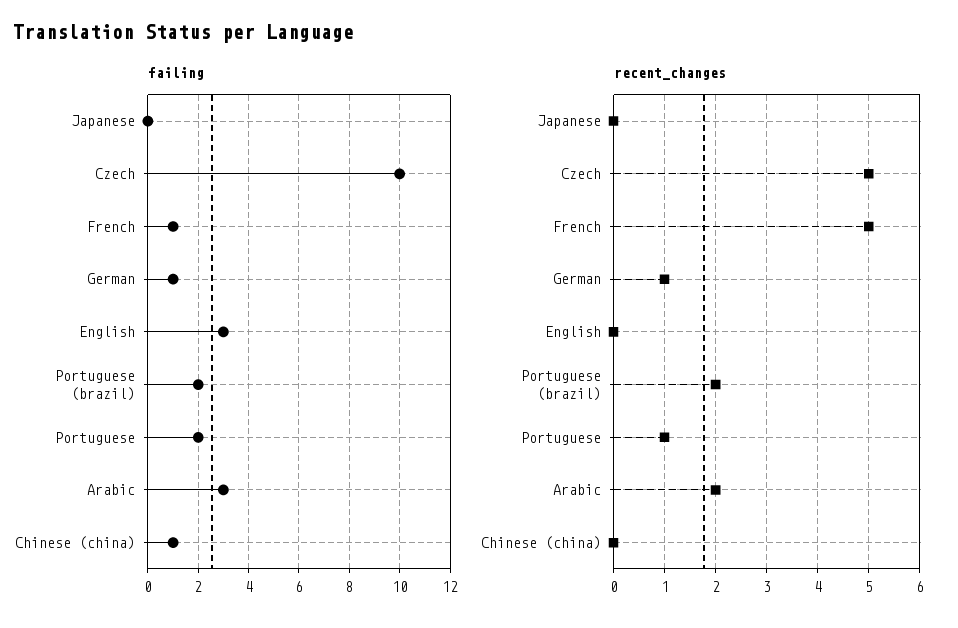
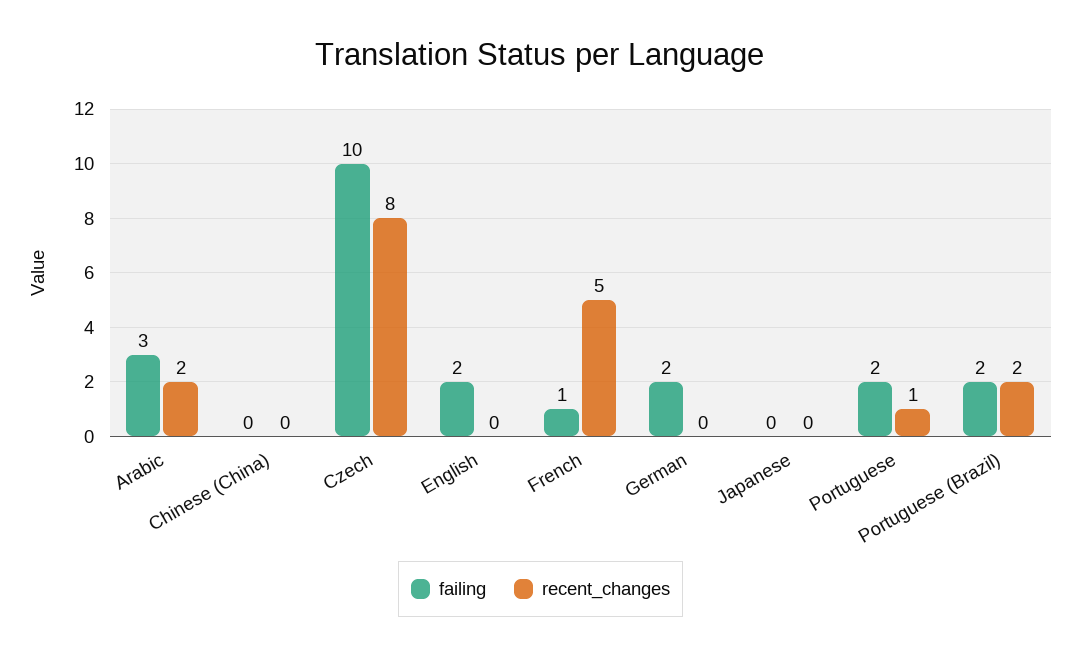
failing, German: 1 -> 2
failing, English: 3 -> 2
failing, Chinese (china): 1 -> 0
recent_changes, Czech: 5 -> 8
recent_changes, German: 1 -> 0

